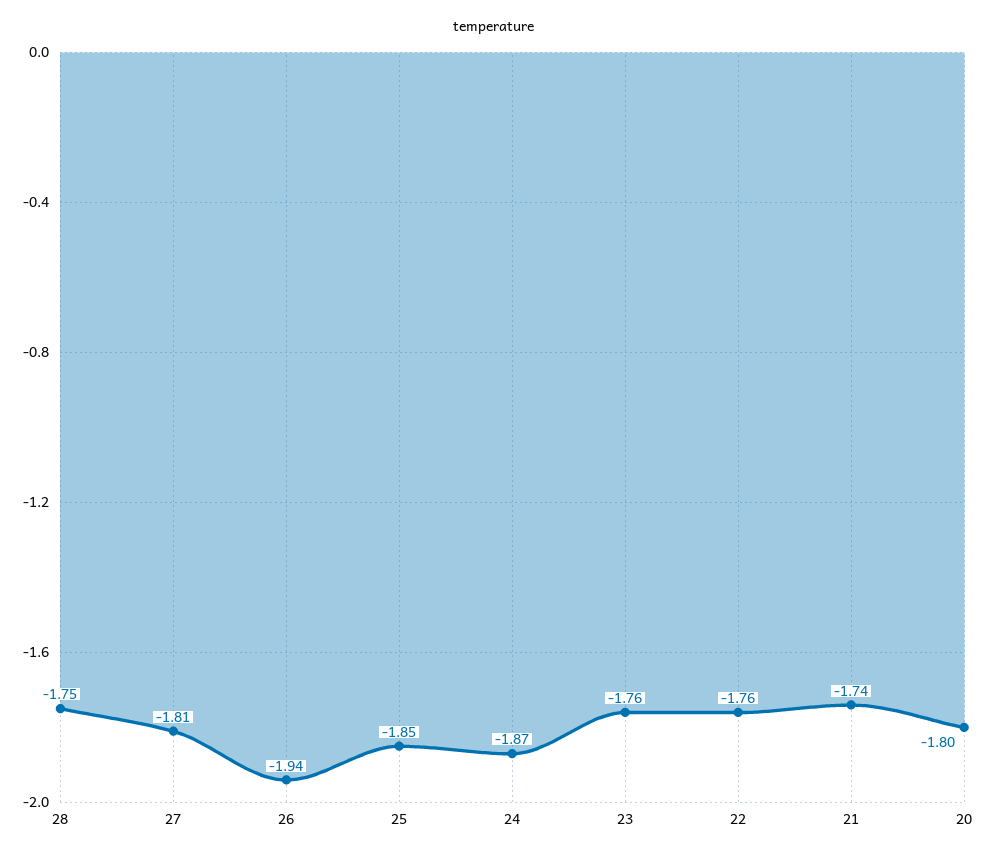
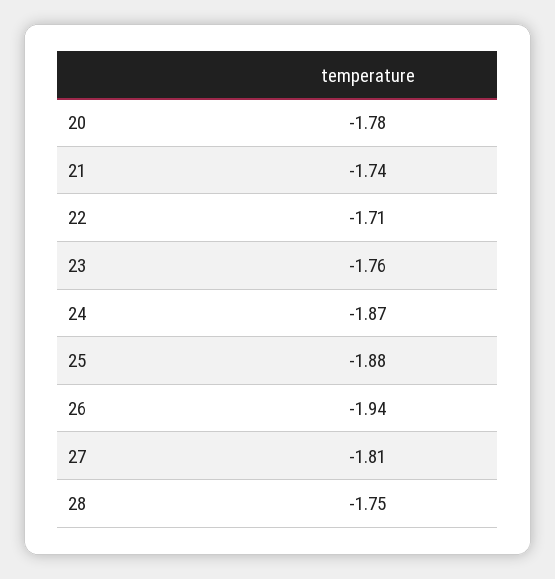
25: -1.85 -> -1.88
22: -1.76 -> -1.71
20: -1.8 -> -1.78

